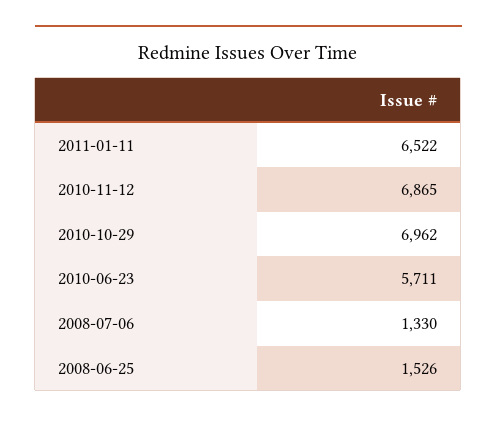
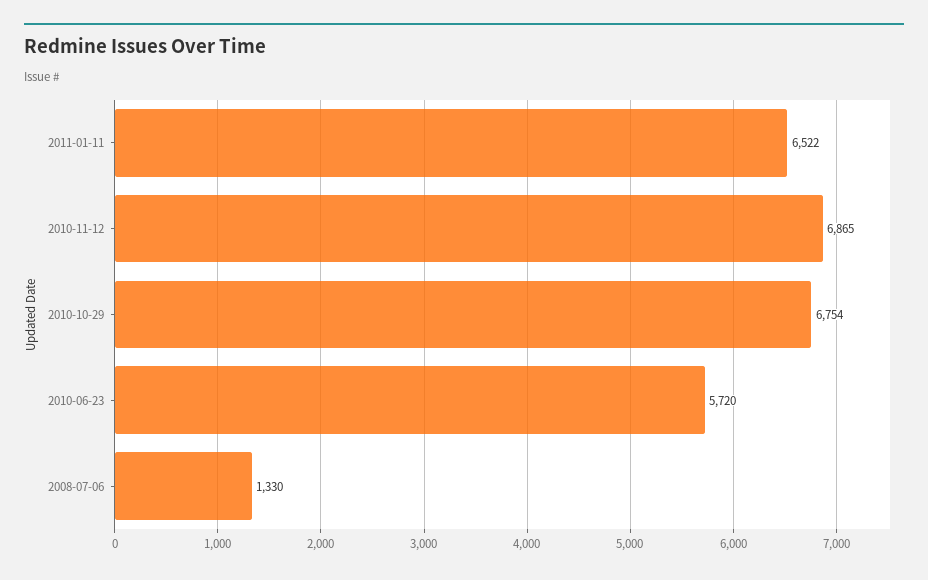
2010-10-29: 6962 -> 6754
2010-06-23: 5711 -> 5720
2008-06-25: 1526 -> none

